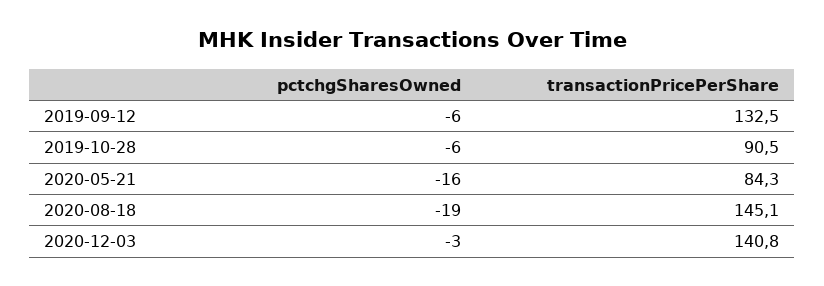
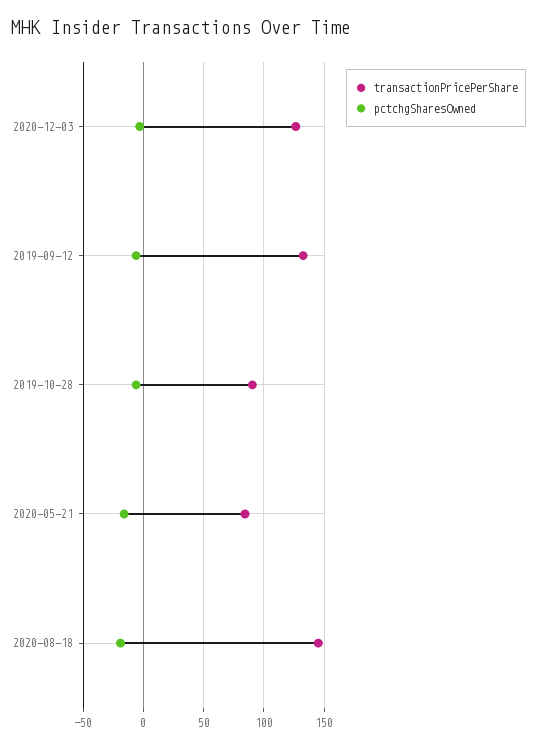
transactionPricePerShare, 2020-12-03: 140.8 -> 125

